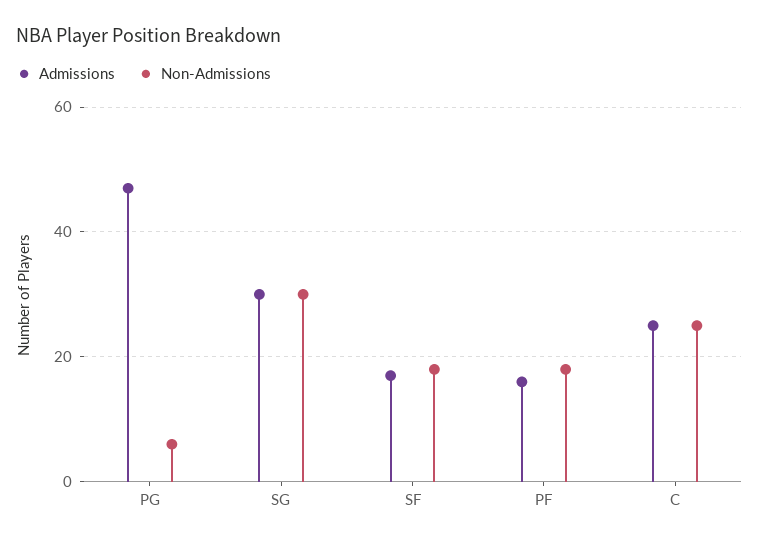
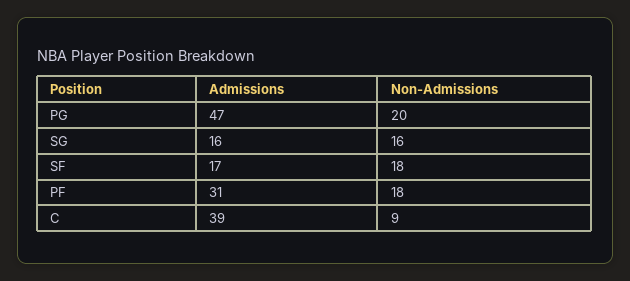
Non-Admissions, PG: 5 -> 20
Admissions, SG: 30 -> 16
Non-Admissions, SG: 30 -> 16
Admissions, PF: 15 -> 31
Admissions, C: 25 -> 39
Non-Admissions, C: 25 -> 9

